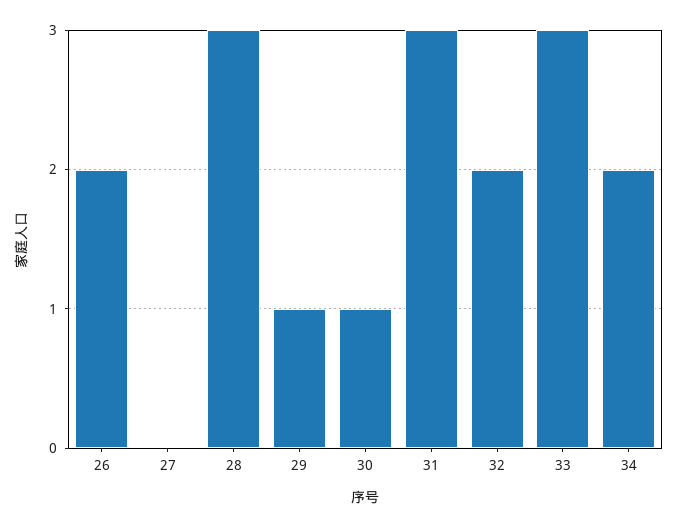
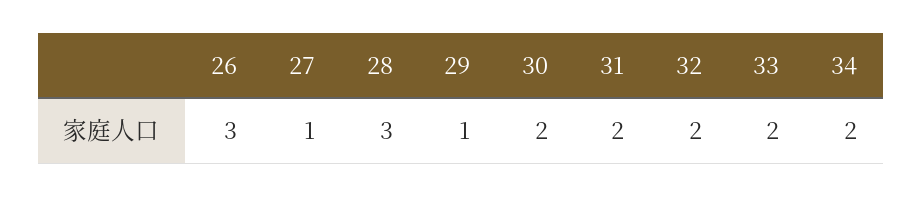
26: 2 -> 3
27: 0 -> 1
30: 1 -> 2
31: 3 -> 2
33: 3 -> 2

